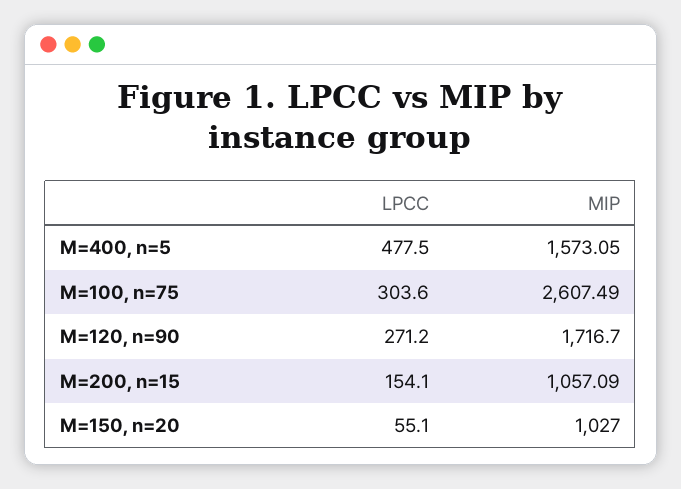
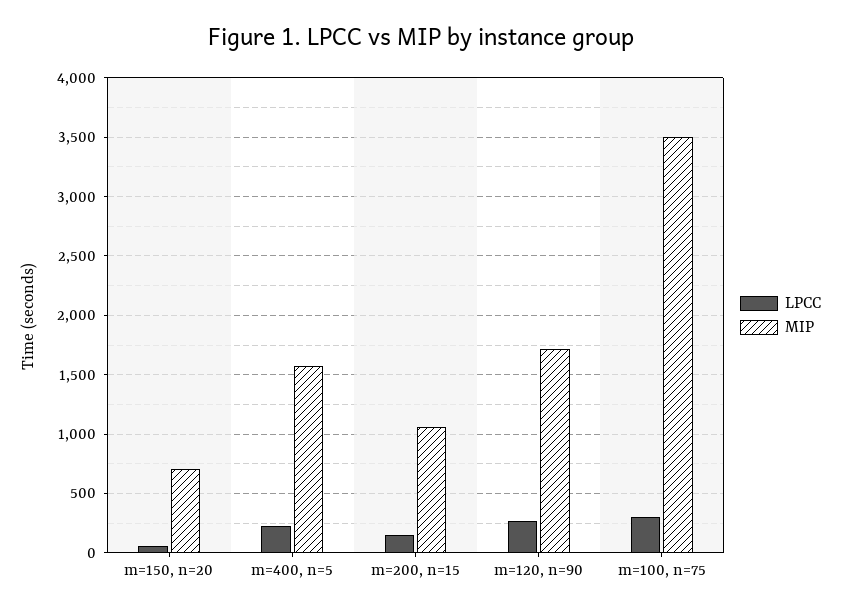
LPCC, M=400, n=5: 477.5 -> 200
MIP, M=100, n=75: 2607.49 -> 3500
MIP, M=150, n=20: 1027 -> 700

